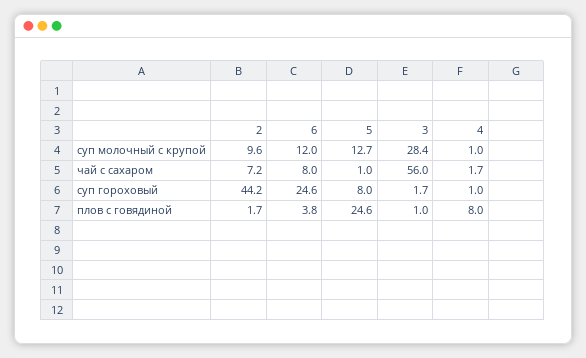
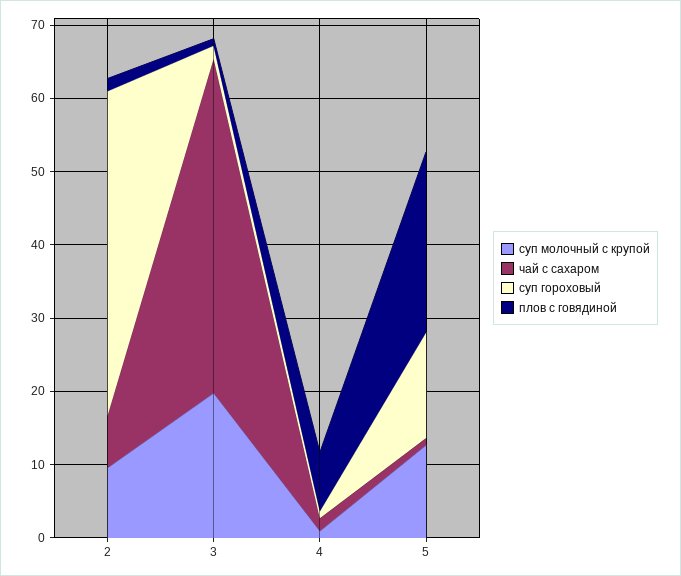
суп молочный с крупой, 6: 12 -> none
суп молочный с крупой, 3: 28.4 -> 20
чай с сахаром, 6: 8 -> none
чай с сахаром, 3: 56 -> 46
суп гороховый, 6: 24.6 -> none
суп гороховый, 5: 8 -> 14
плов с говядиной, 6: 3.8 -> none

